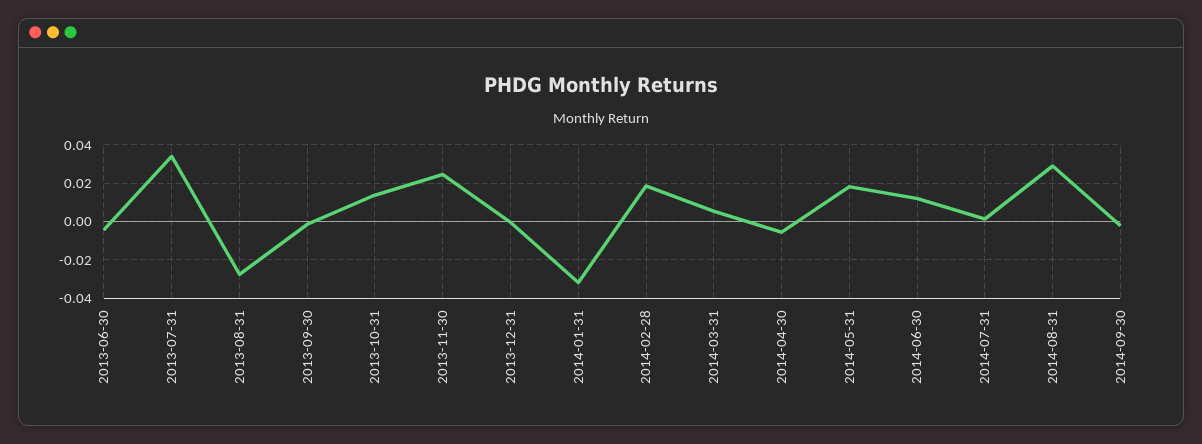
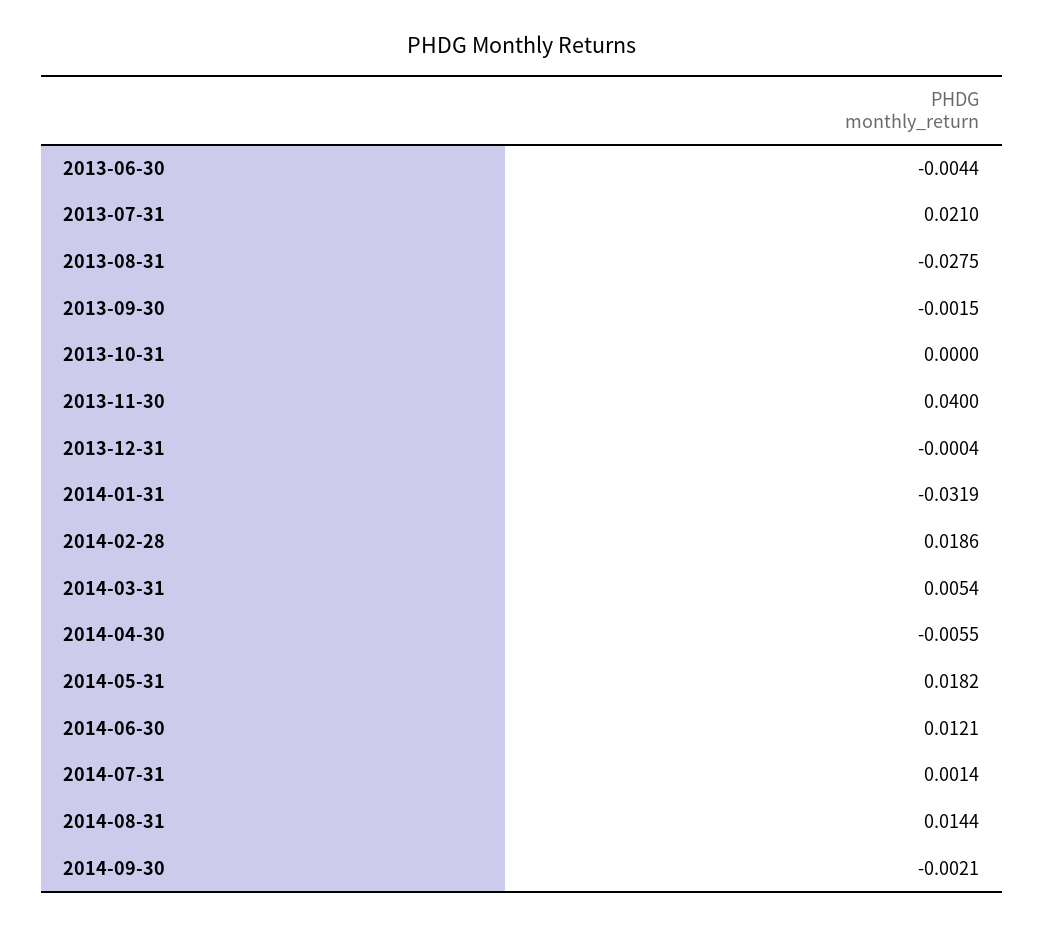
2013-07-31: 0.035 -> 0.021
2013-10-31: 0.015 -> 0
2013-11-30: 0.025 -> 0.04
2014-08-31: 0.03 -> 0.0144

